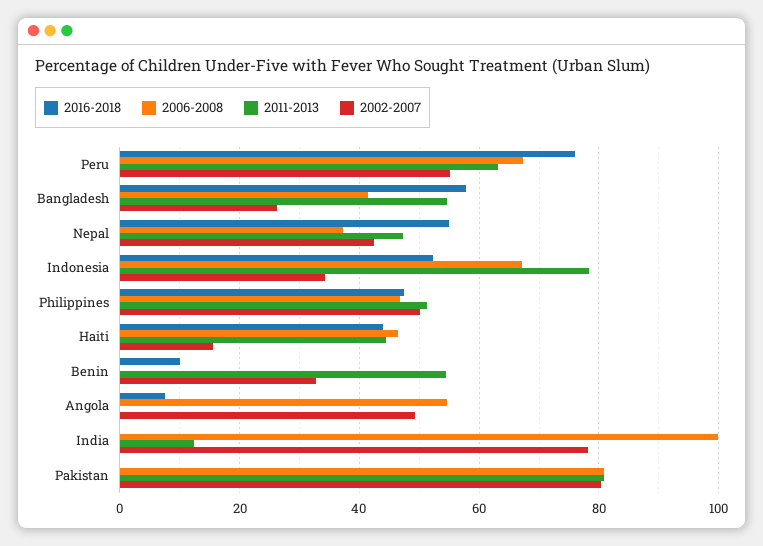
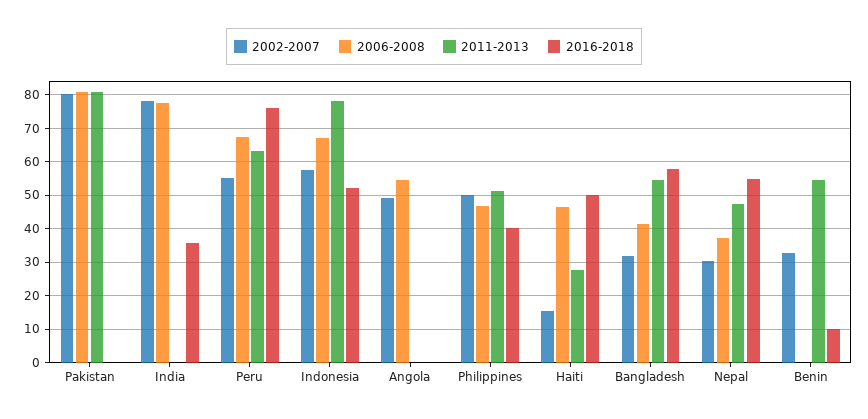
2002-2007, Bangladesh: 26 -> 32
2002-2007, Nepal: 42 -> 30
2002-2007, Indonesia: 34 -> 58
2016-2018, Philippines: 48 -> 40
2016-2018, Haiti: 44 -> 50
2011-2013, Haiti: 44 -> 28
2016-2018, Angola: 8 -> 0
2016-2018, India: 0 -> 36
2006-2008, India: 100 -> 78
2011-2013, India: 12 -> 0

